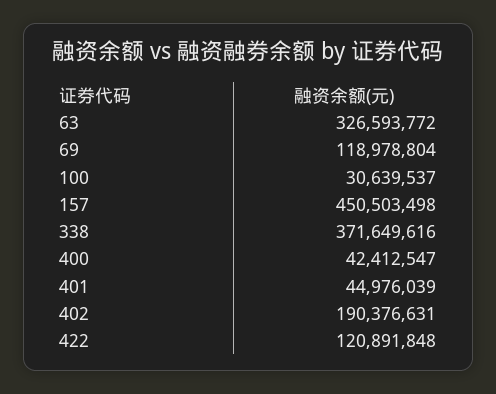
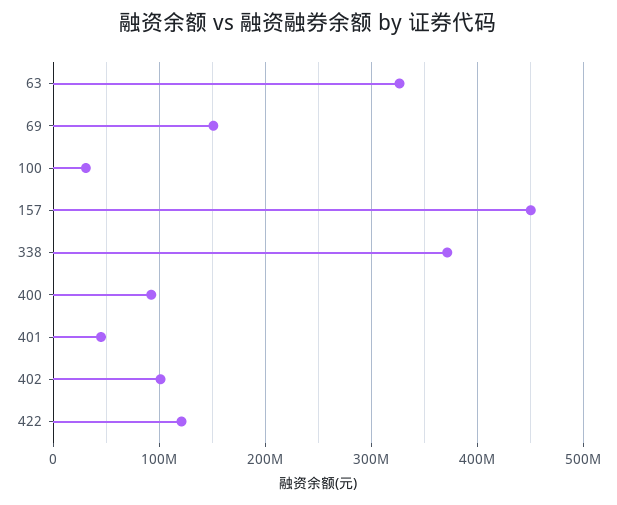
69: 118978804 -> 150000000
400: 42412547 -> 90000000
402: 190376631 -> 100000000

